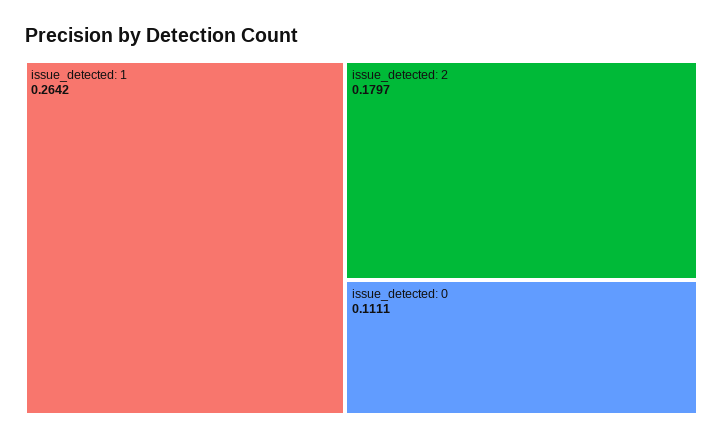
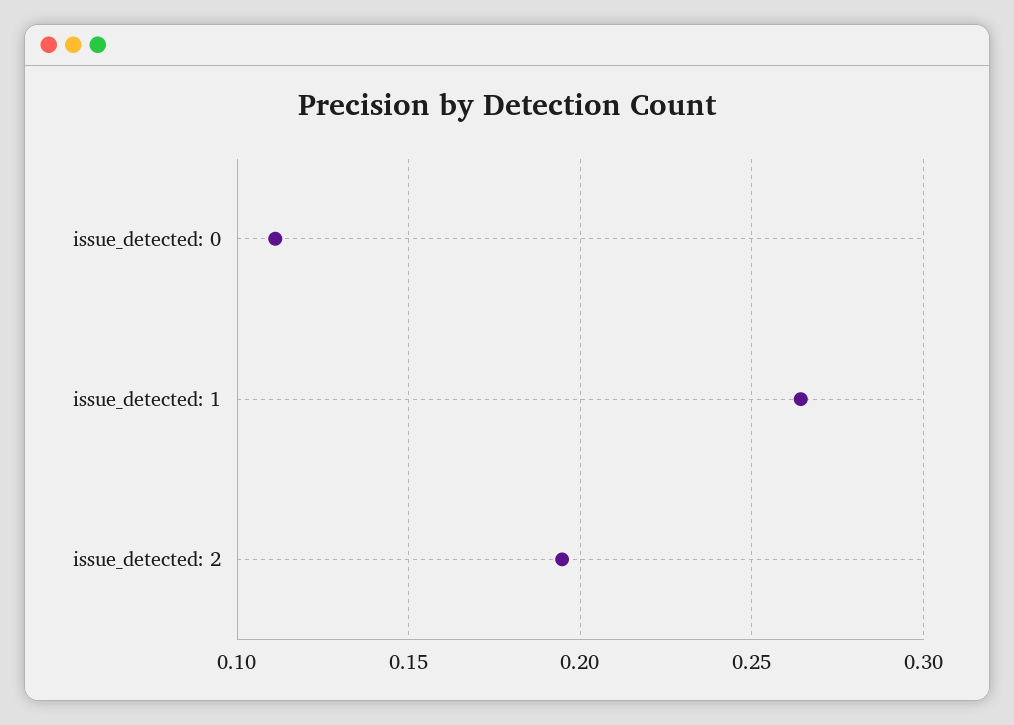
issue_detected: 2: 0.1797 -> 0.195

